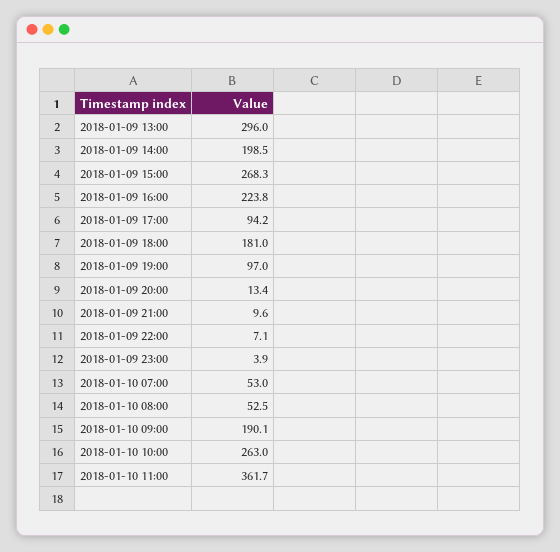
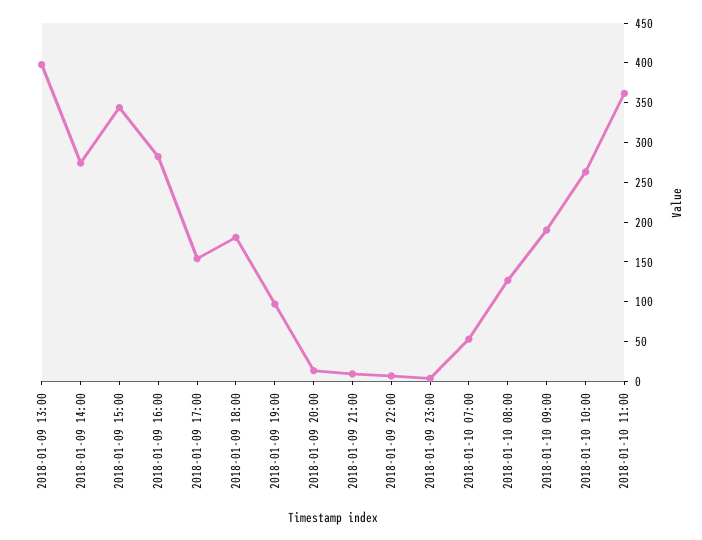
2018-01-09 13:00: 296 -> 400
2018-01-09 14:00: 198.5 -> 275
2018-01-09 15:00: 268.3 -> 350
2018-01-09 16:00: 223.8 -> 275
2018-01-09 17:00: 94.2 -> 150
2018-01-10 08:00: 52.5 -> 125

